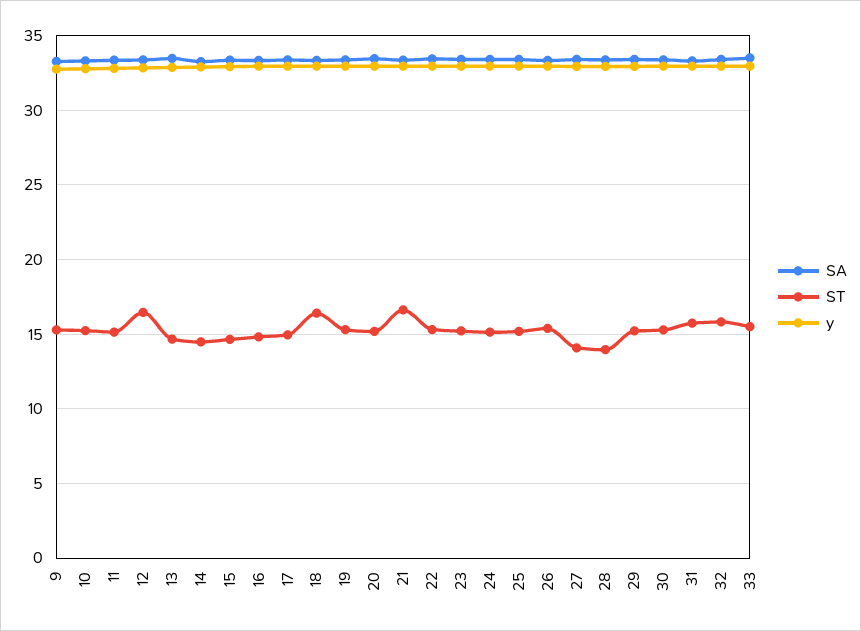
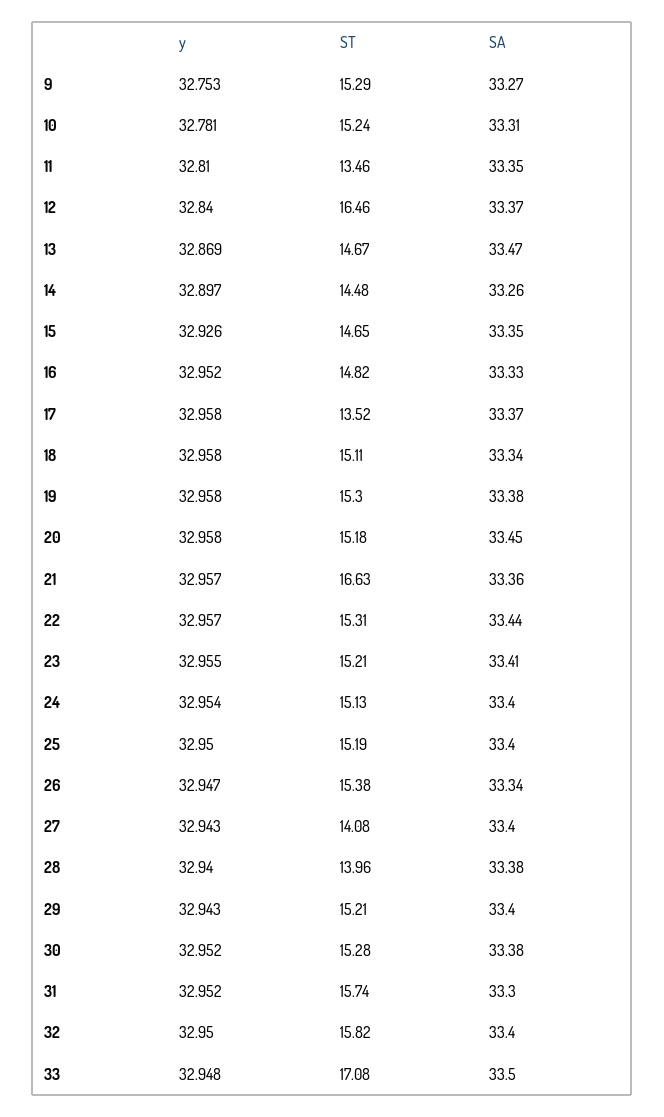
ST, 11: 15 -> 13.46
ST, 17: 15 -> 13.52
ST, 18: 16.5 -> 15.11
ST, 33: 15.5 -> 17.08

